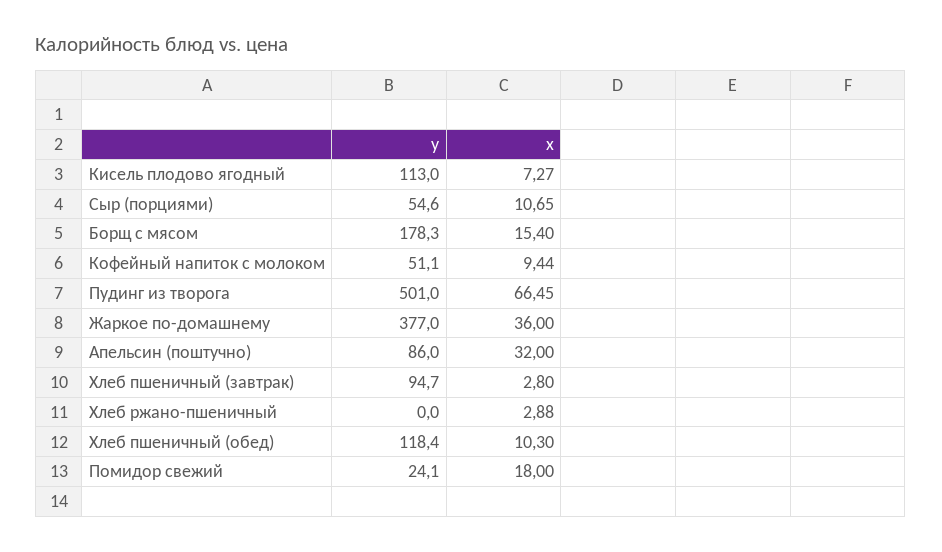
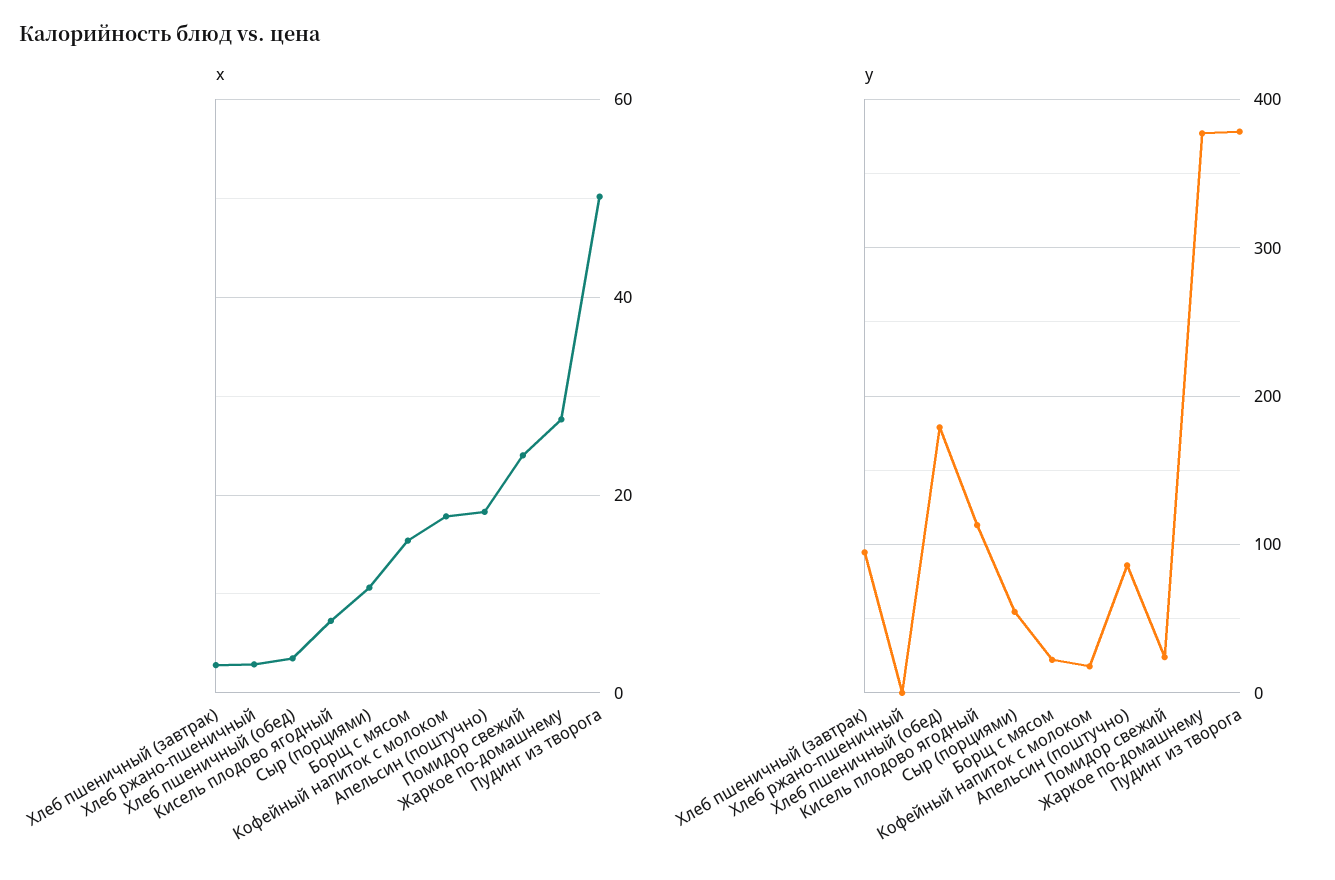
y, Борщ с мясом: 178.3 -> 20
y, Кофейный напиток с молоком: 51.1 -> 20
x, Кофейный напиток с молоком: 9.44 -> 18
y, Пудинг из творога: 501 -> 380
x, Пудинг из творога: 66.45 -> 50
x, Жаркое по-домашнему: 36 -> 28
x, Апельсин (поштучно): 32 -> 18
y, Хлеб пшеничный (обед): 118.4 -> 180
x, Хлеб пшеничный (обед): 10.3 -> 4
x, Помидор свежий: 18 -> 24

